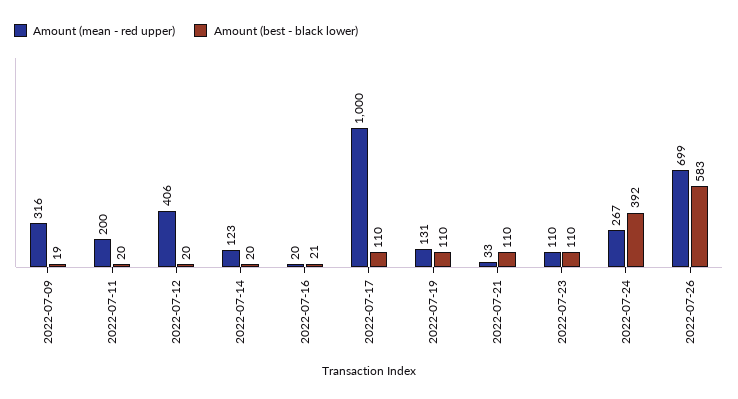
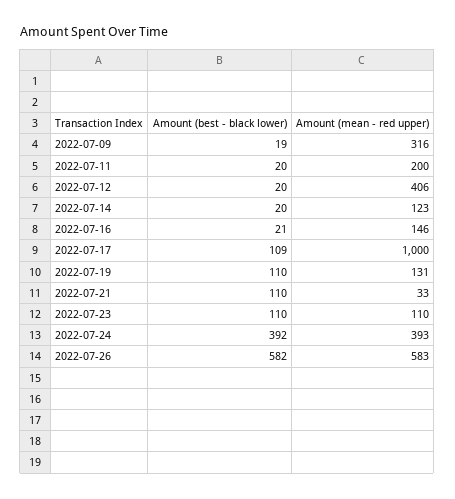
Amount (mean - red upper), 2022-07-16: 20 -> 146
Amount (best - black lower), 2022-07-17: 110 -> 109
Amount (mean - red upper), 2022-07-24: 267 -> 393
Amount (mean - red upper), 2022-07-26: 699 -> 583
Amount (best - black lower), 2022-07-26: 583 -> 582

